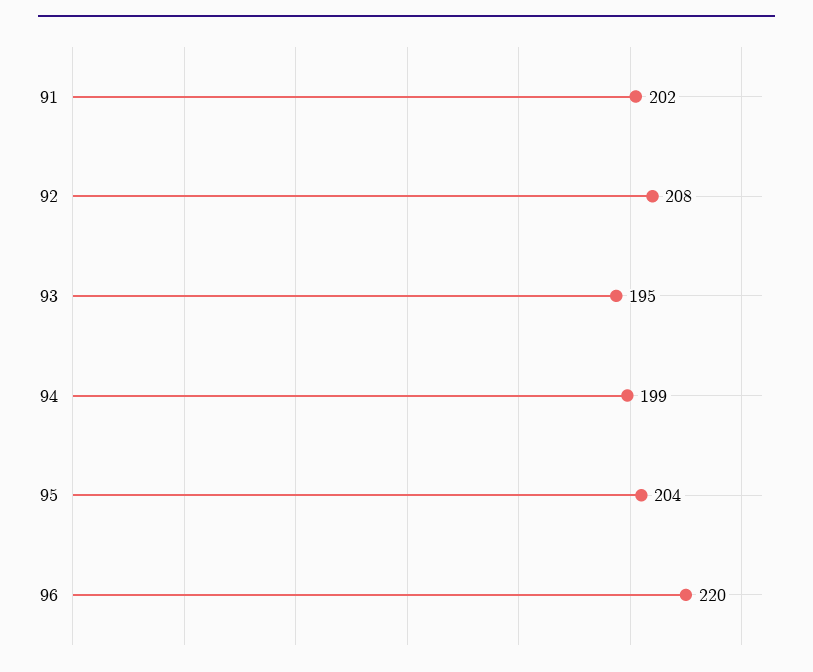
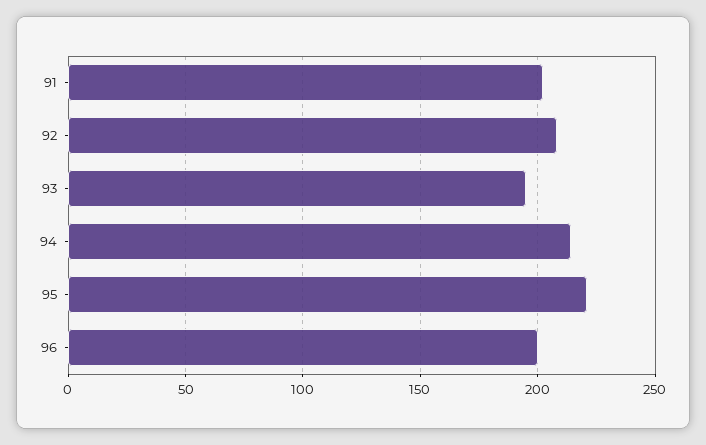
94: 199 -> 215
95: 204 -> 220
96: 220 -> 200

